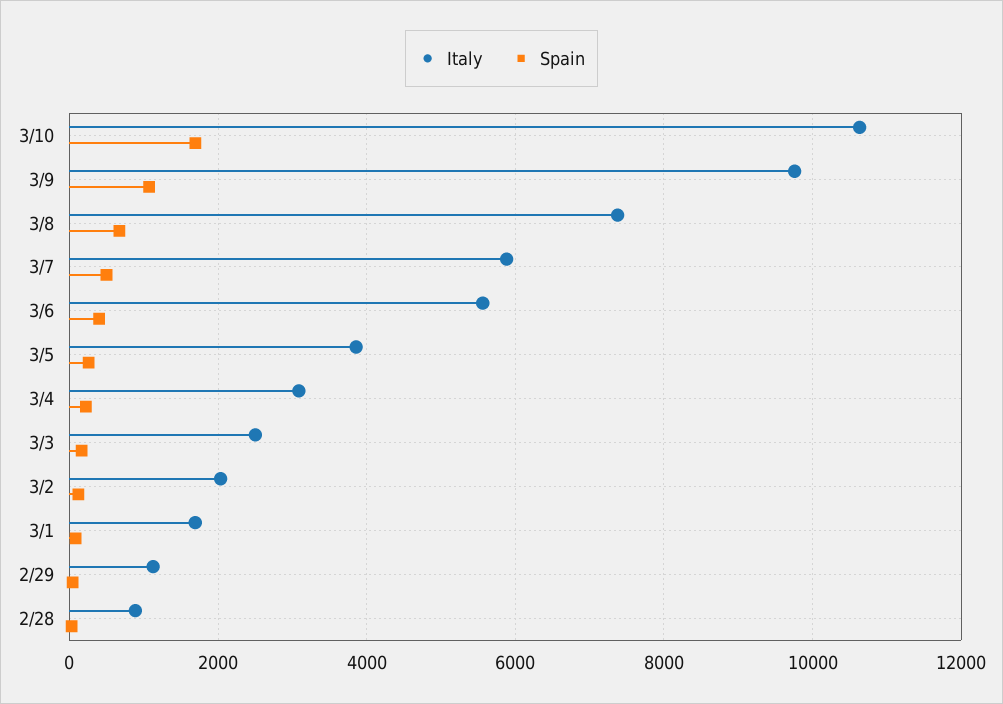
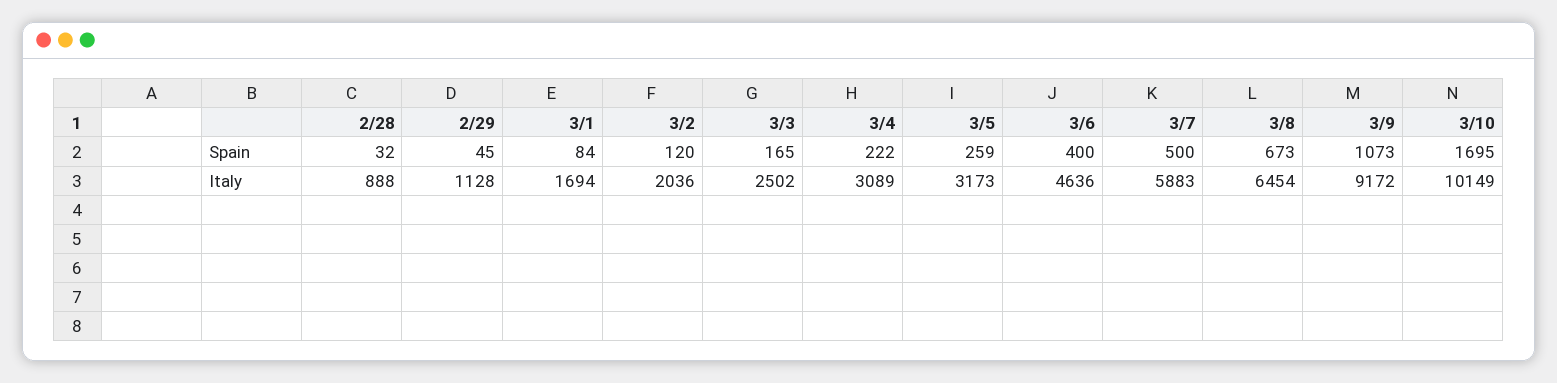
Italy, 3/10: 10600 -> 10149
Italy, 3/9: 9800 -> 9172
Italy, 3/8: 7400 -> 6454
Italy, 3/6: 5600 -> 4636
Italy, 3/5: 3800 -> 3173

